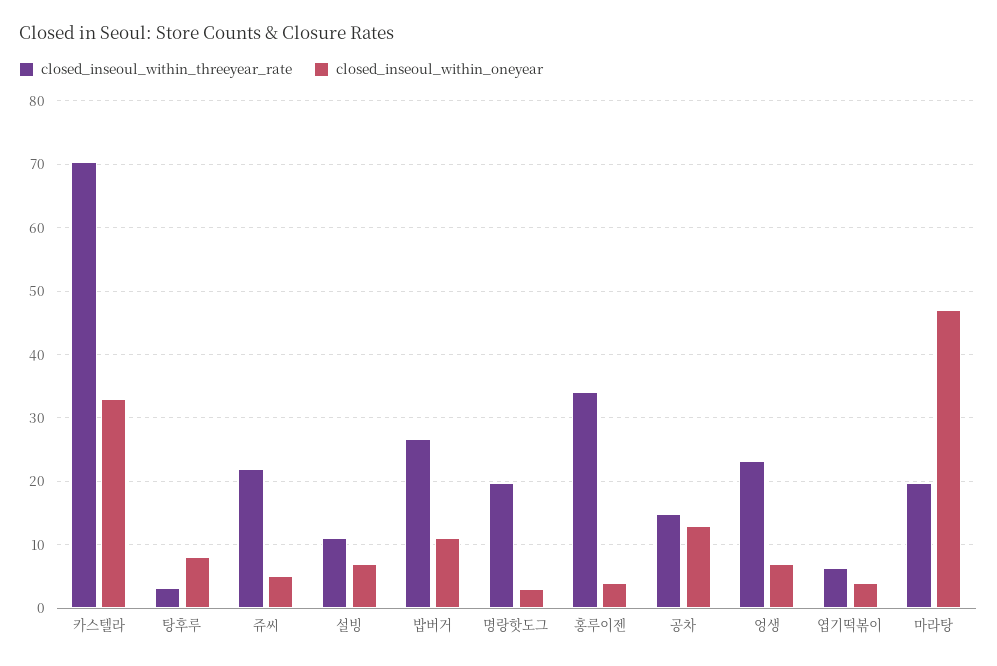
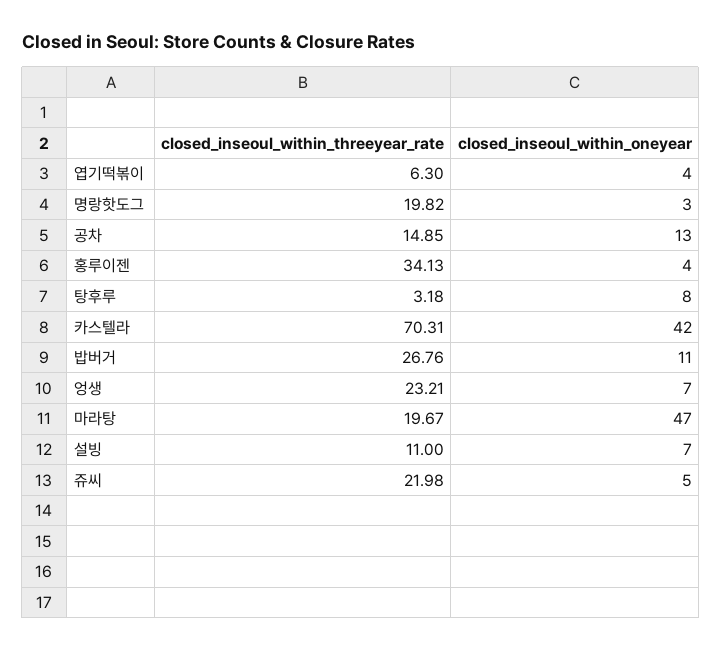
closed_inseoul_within_oneyear, 카스텔라: 33 -> 42

